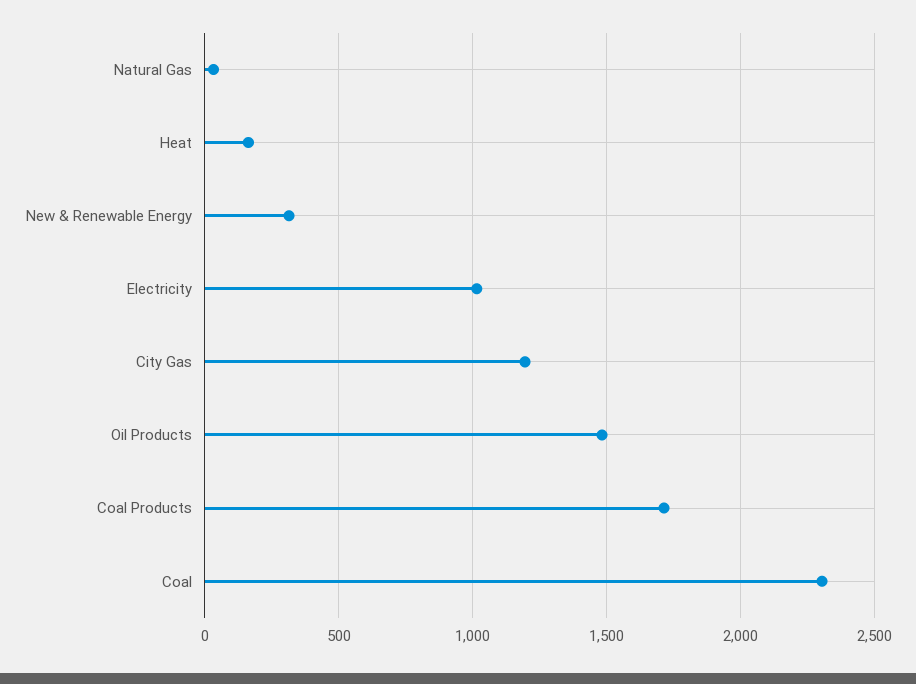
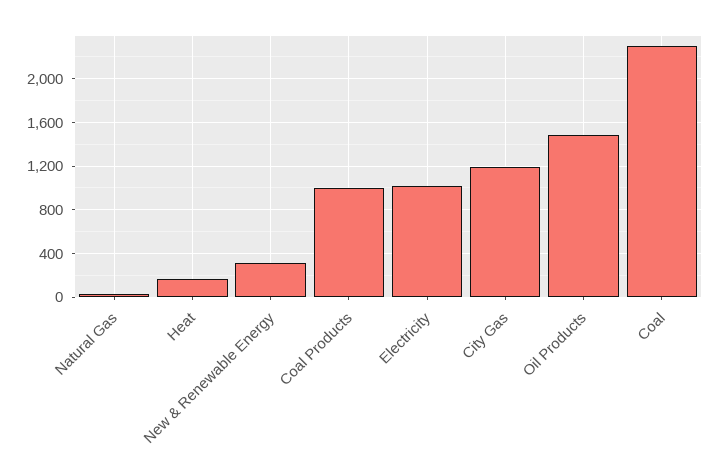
Coal Products: 1700 -> 1000

